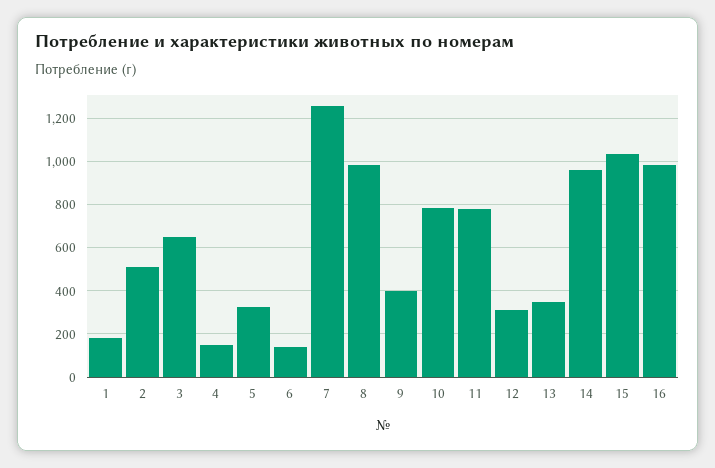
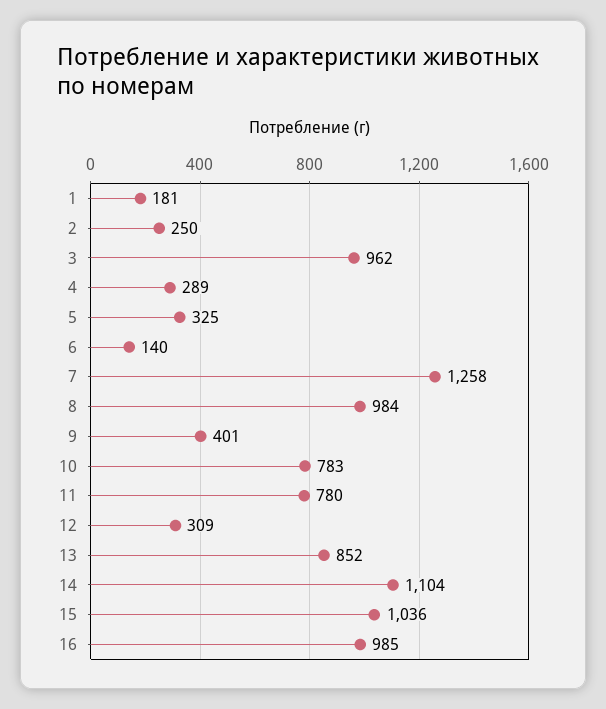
2: 500 -> 250
3: 650 -> 962
4: 150 -> 289
13: 350 -> 852
14: 950 -> 1104

